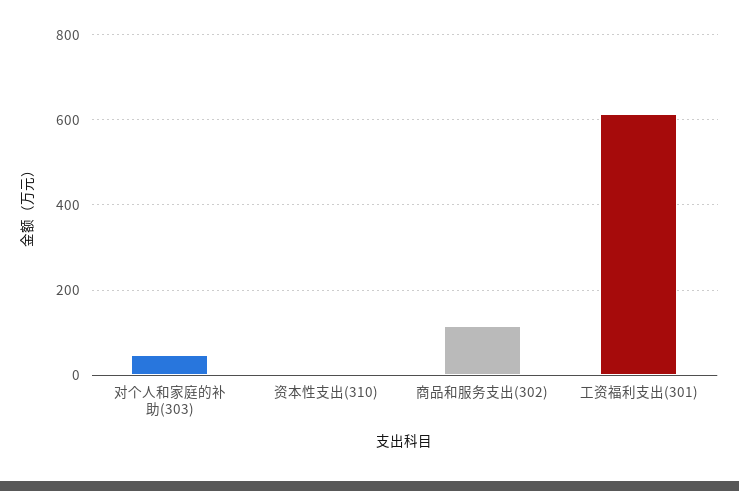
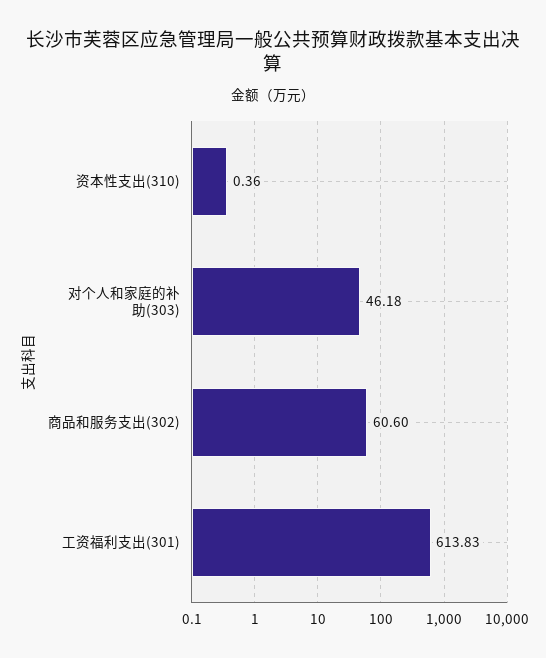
商品和服务支出(302): 120 -> 60.6

